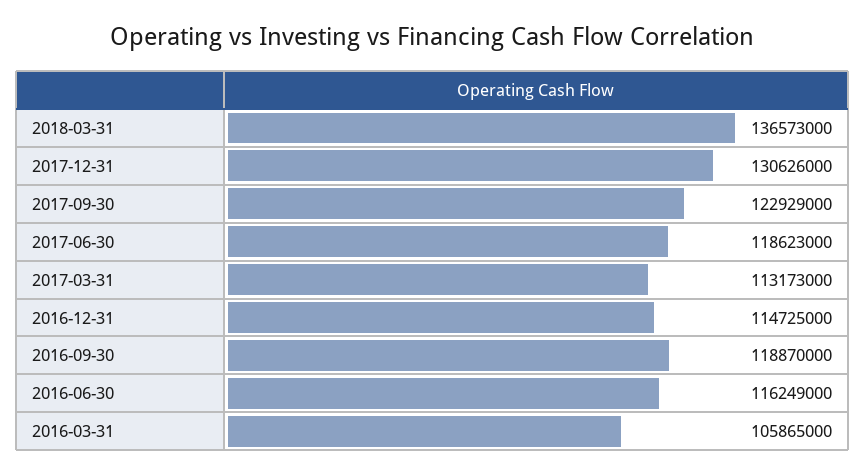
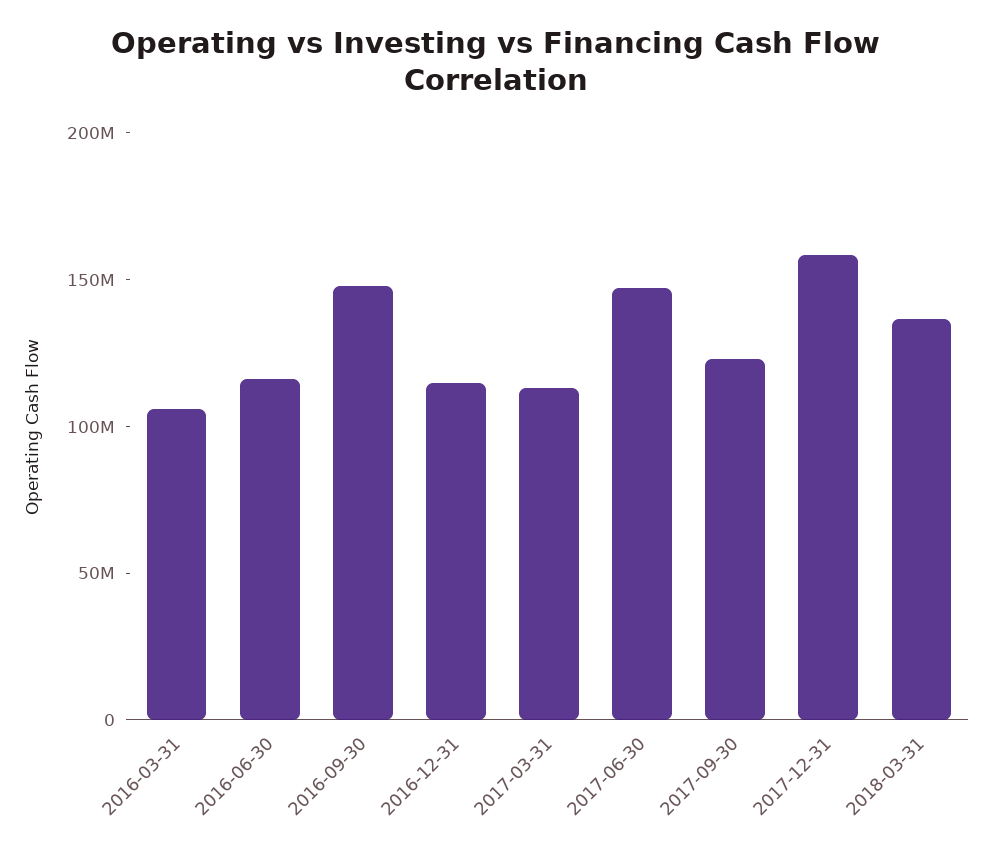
2017-12-31: 130626000 -> 160000000
2017-06-30: 118623000 -> 150000000
2016-09-30: 118870000 -> 150000000

